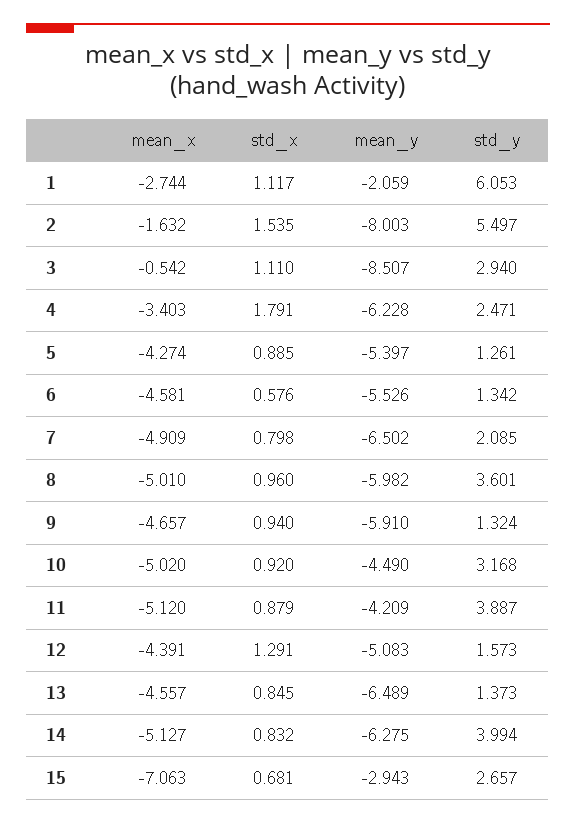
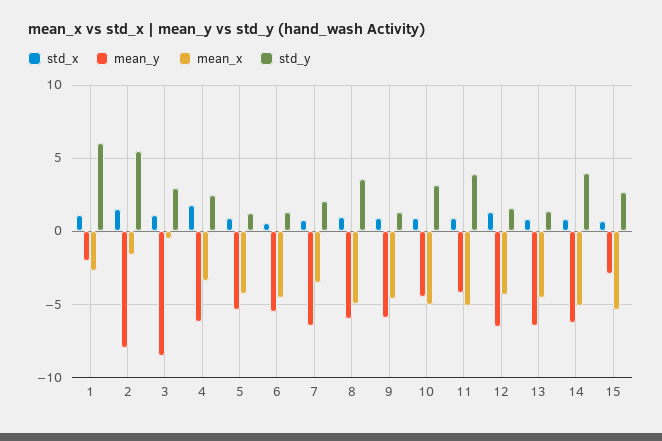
mean_x, 7: -4.909 -> -3.5
mean_y, 12: -5.083 -> -6.5
mean_x, 15: -7.063 -> -5.5

